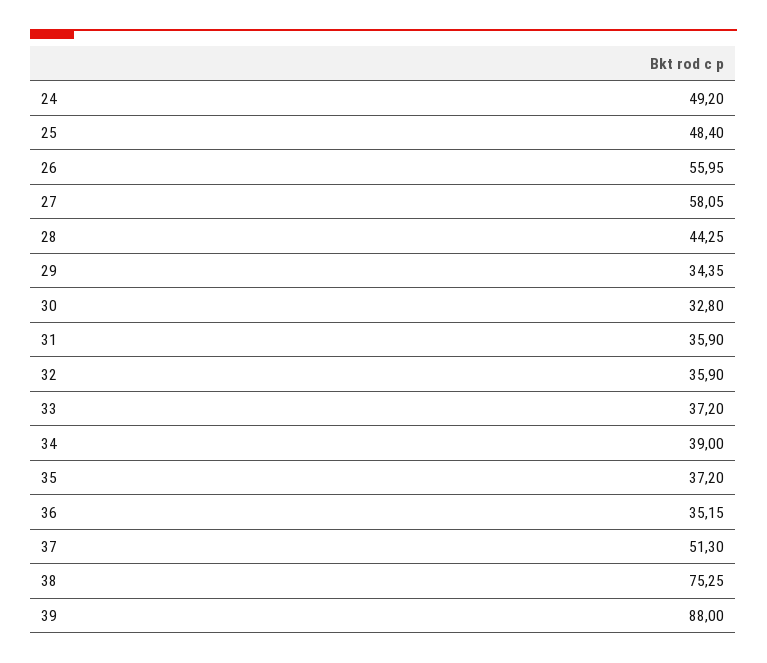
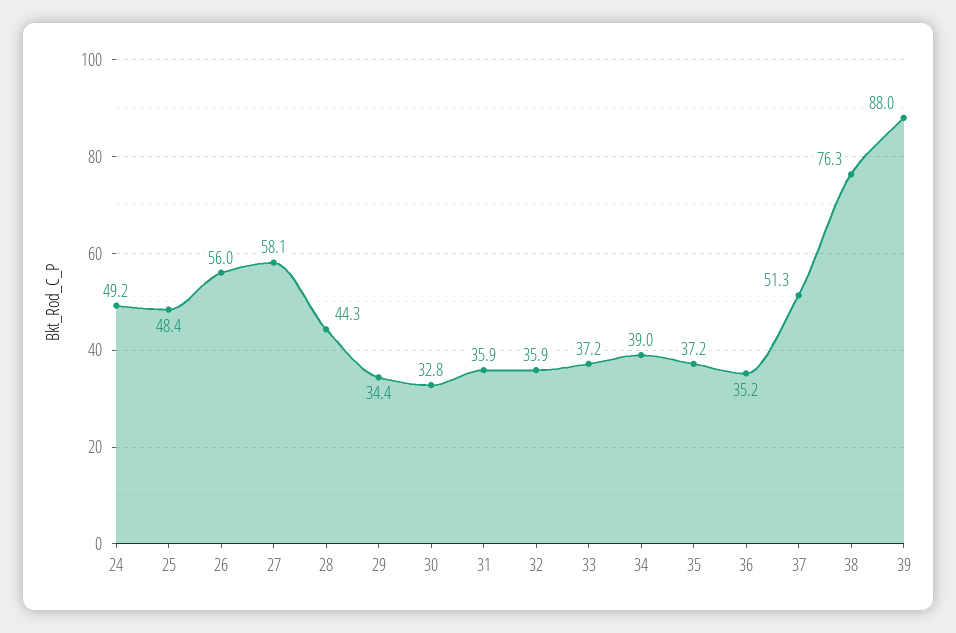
38: 75.25 -> 76.3

